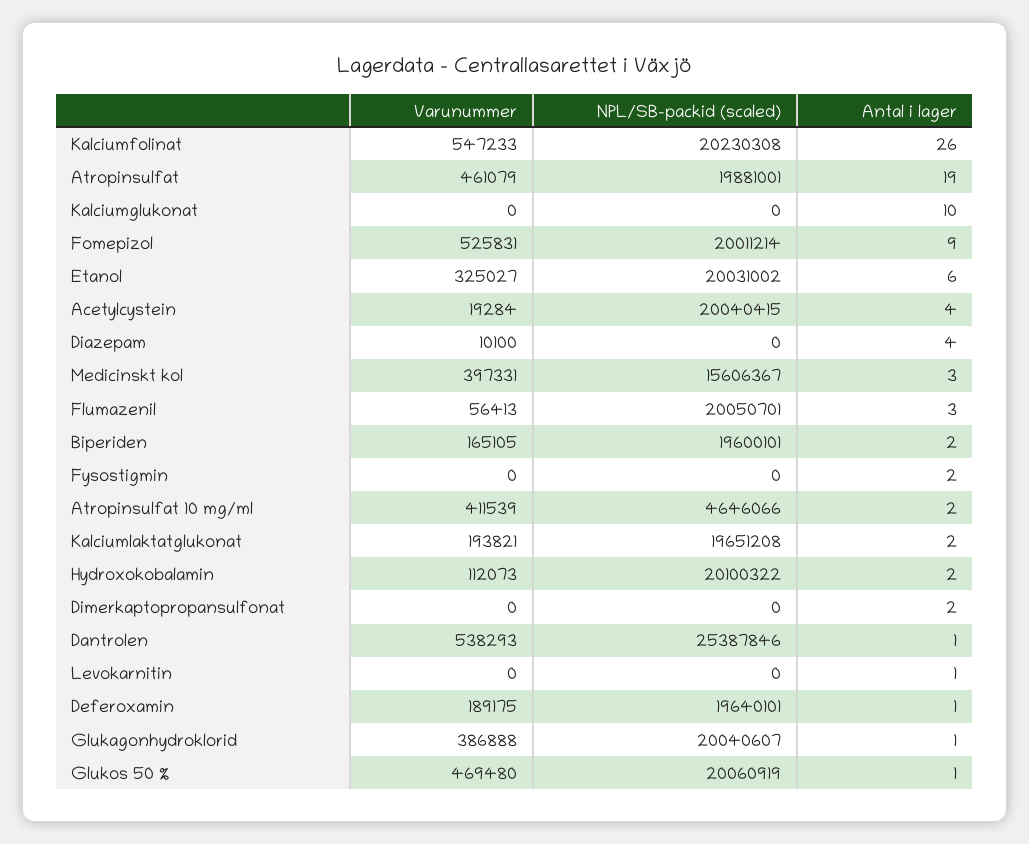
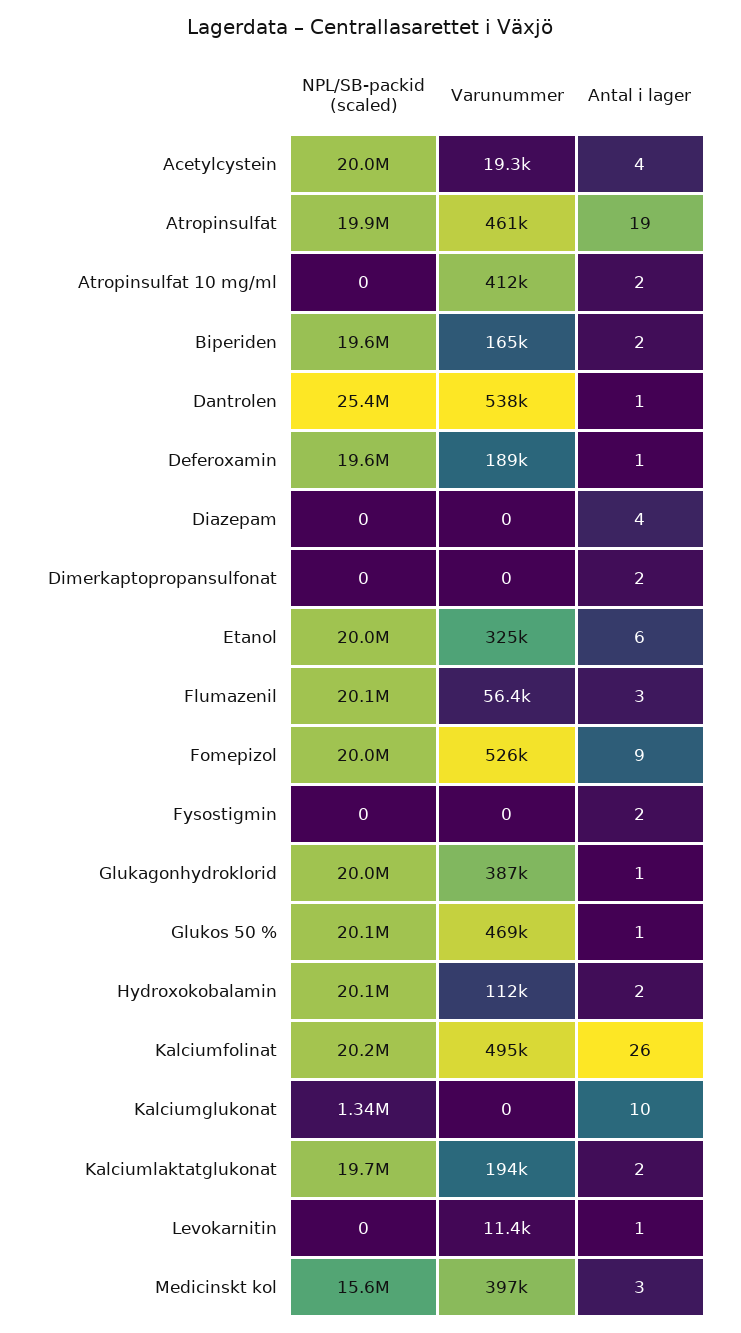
Varunummer, Kalciumfolinat: 547233 -> 495000
NPL/SB-packid (scaled), Kalciumglukonat: 0 -> 1340000
Varunummer, Diazepam: 10100 -> 0
NPL/SB-packid (scaled), Atropinsulfat 10 mg/ml: 4646066 -> 0
Varunummer, Levokarnitin: 0 -> 11400

